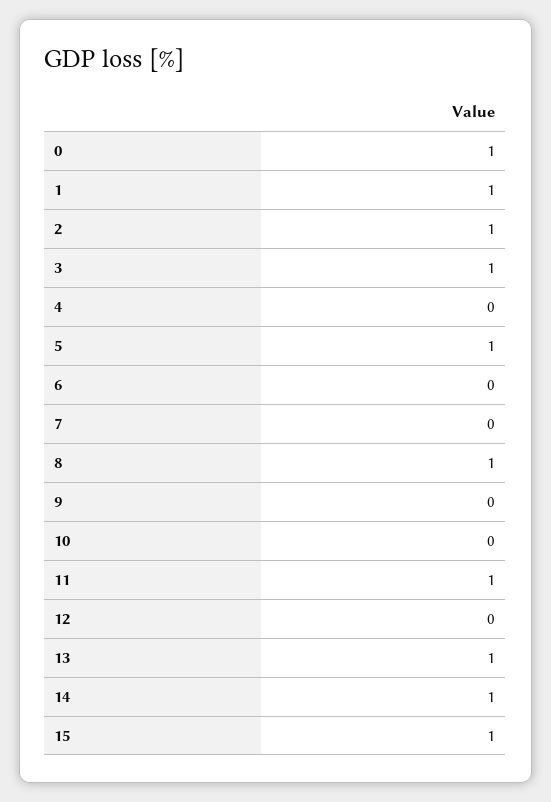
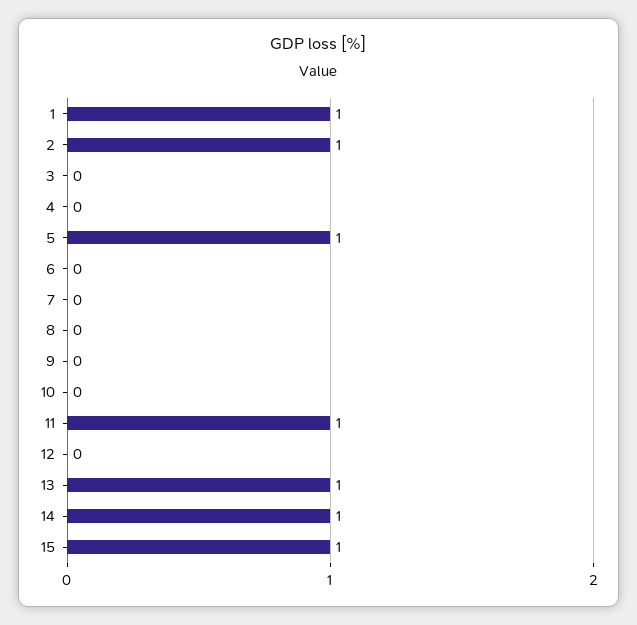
0: 1 -> none
3: 1 -> 0
8: 1 -> 0

